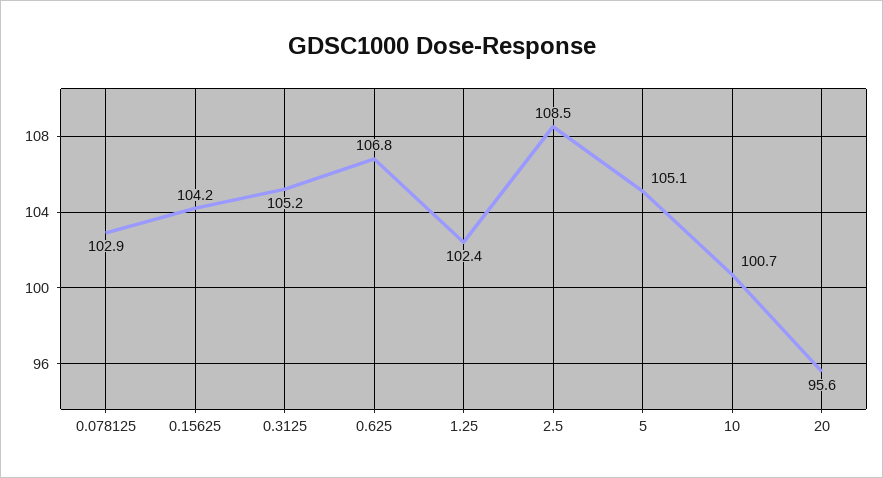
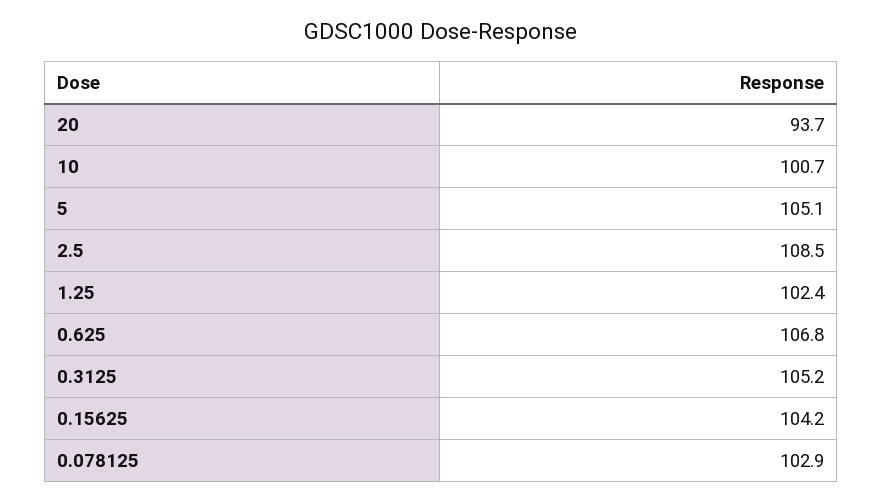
20: 95.6 -> 93.7

